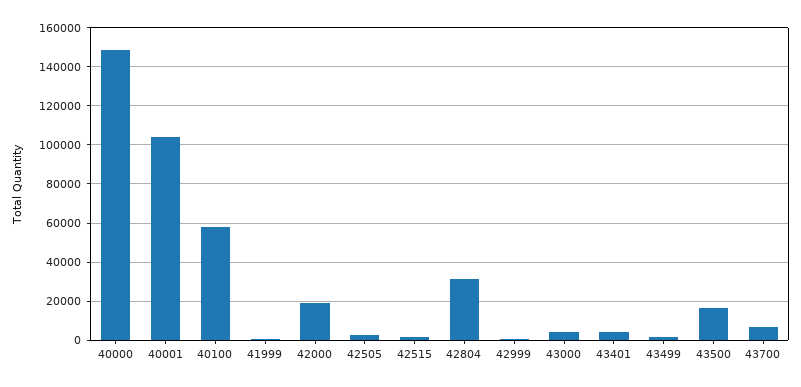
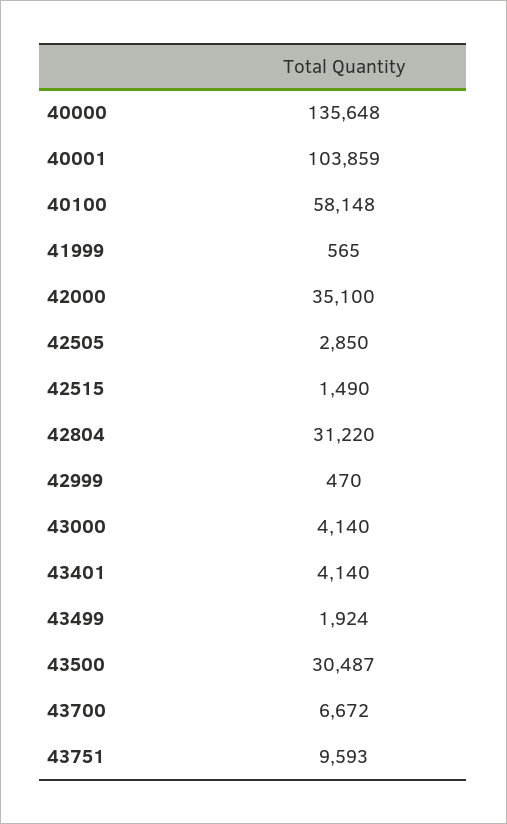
40000: 150000 -> 135648
42000: 20000 -> 35100
43500: 15000 -> 30487
43751: none -> 9593

